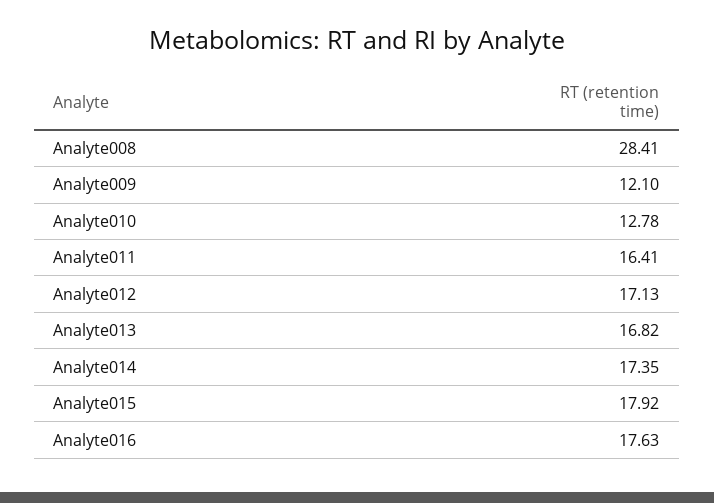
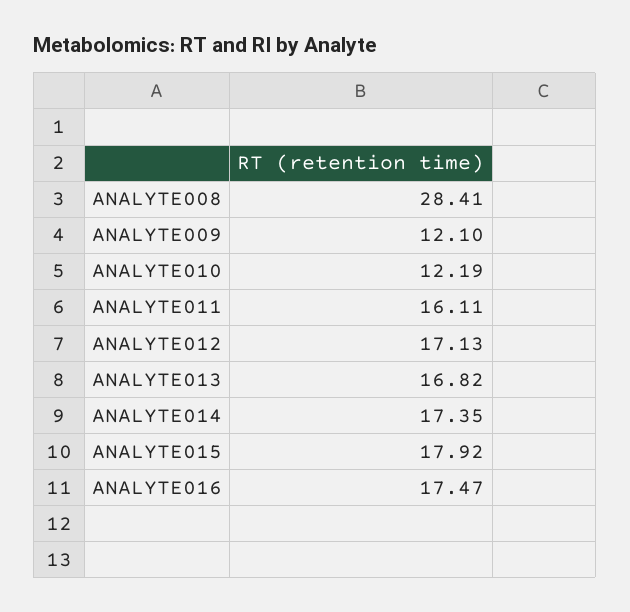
Analyte010: 12.78 -> 12.19
Analyte011: 16.41 -> 16.11
Analyte016: 17.63 -> 17.47

